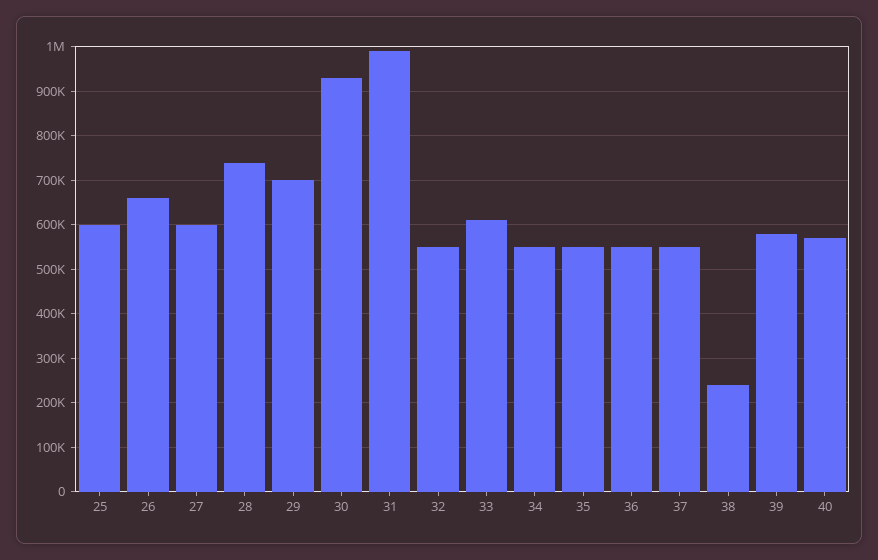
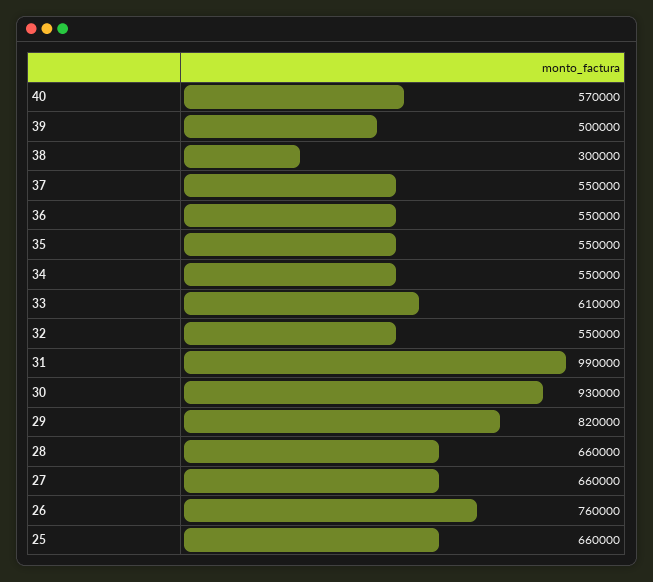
25: 600000 -> 660000
26: 660000 -> 760000
27: 600000 -> 660000
28: 740000 -> 660000
29: 700000 -> 820000
38: 240000 -> 300000
39: 580000 -> 500000

